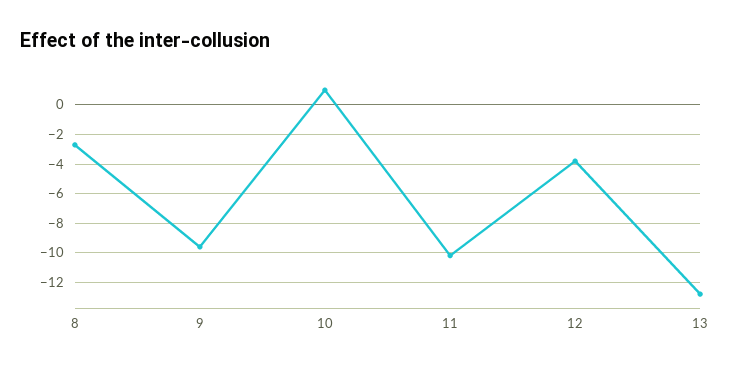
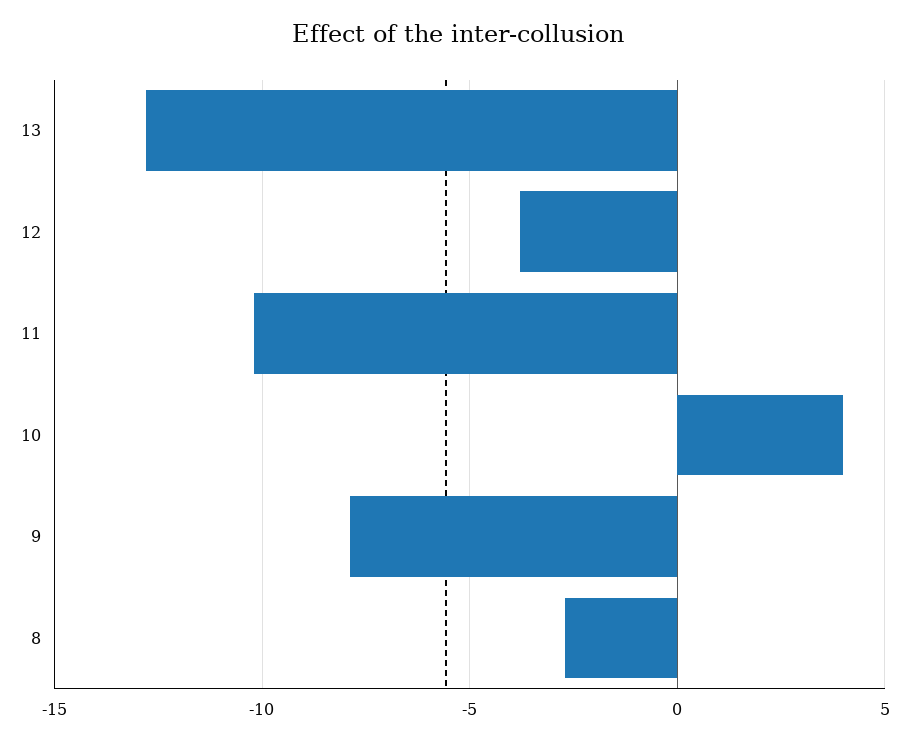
9: -9.5 -> -8
10: 1 -> 4

